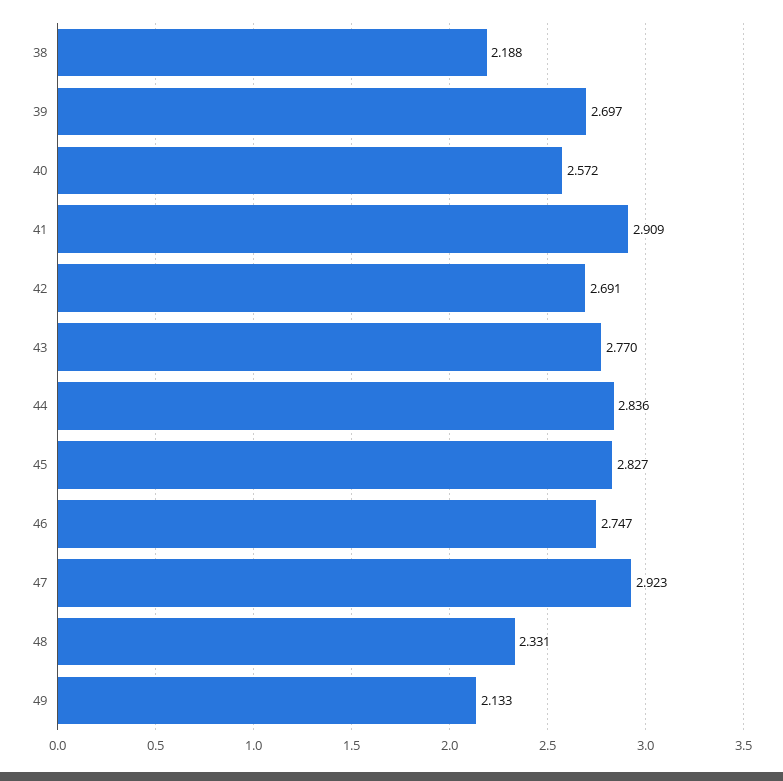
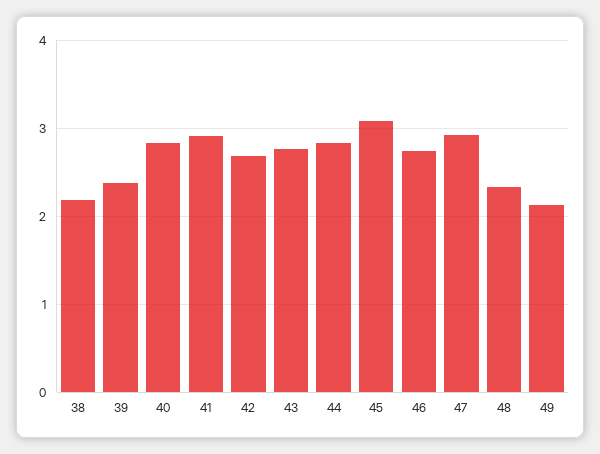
39: 2.697 -> 2.4
40: 2.572 -> 2.8
45: 2.827 -> 3.1

